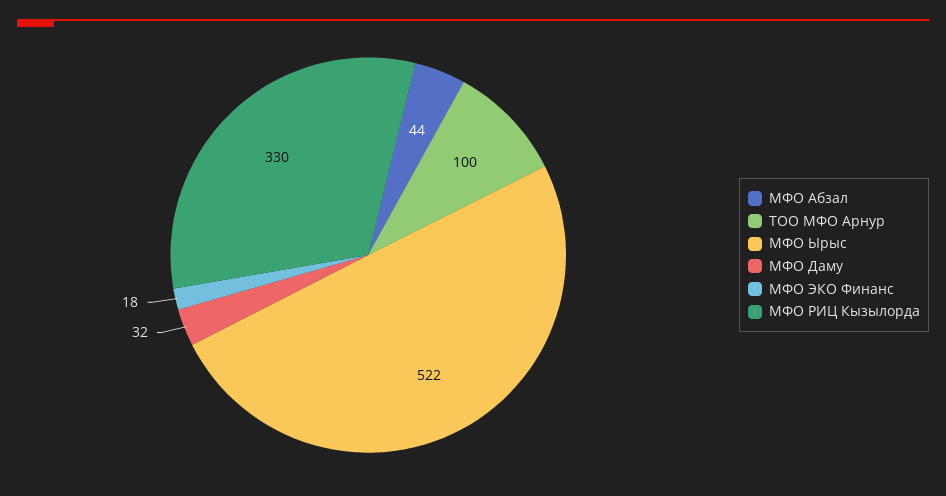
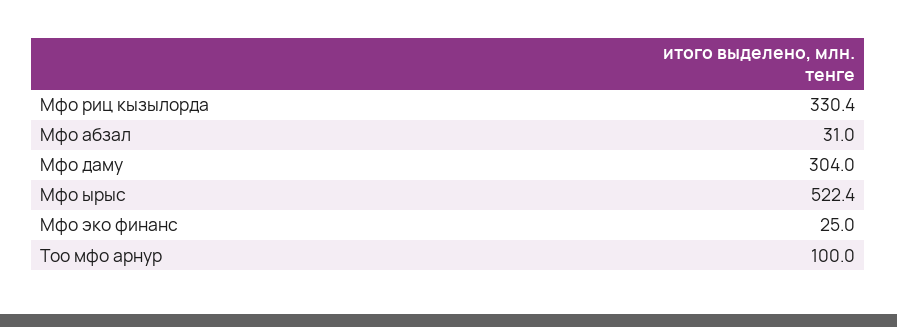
МФО Абзал: 44 -> 31
МФО Даму: 32 -> 304
МФО ЭКО Финанс: 18 -> 25

